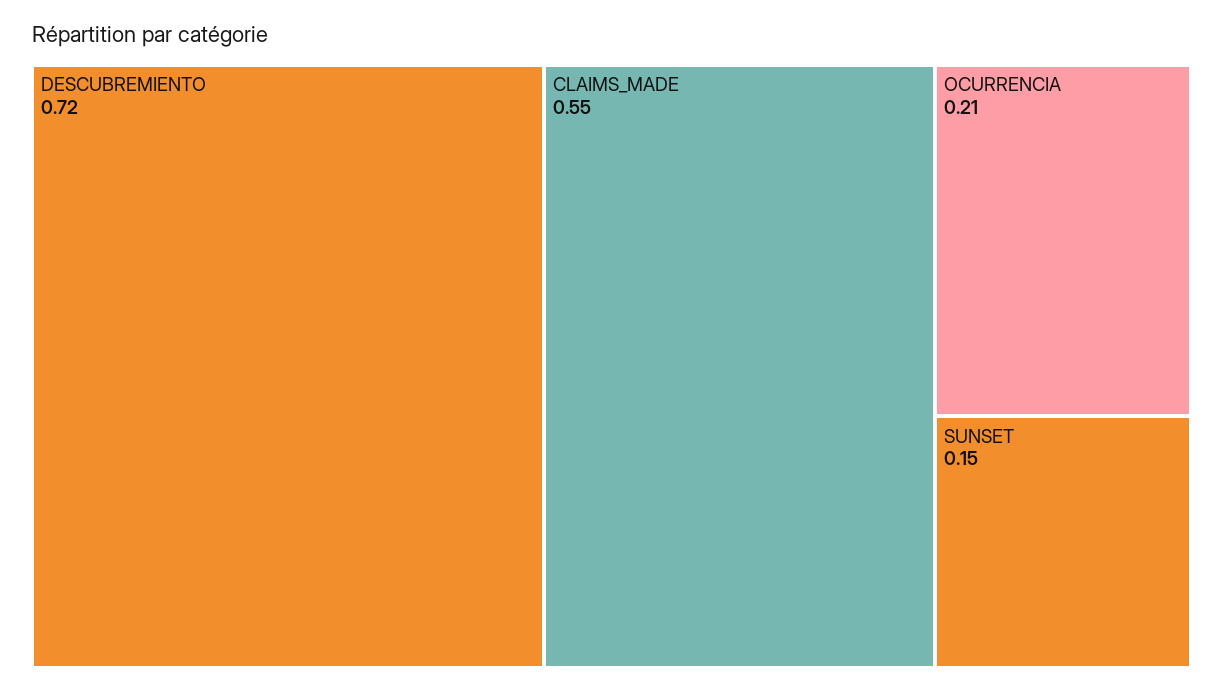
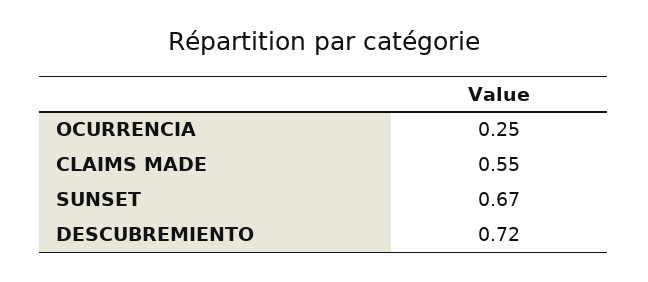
OCURRENCIA: 0.21 -> 0.25
SUNSET: 0.15 -> 0.67

